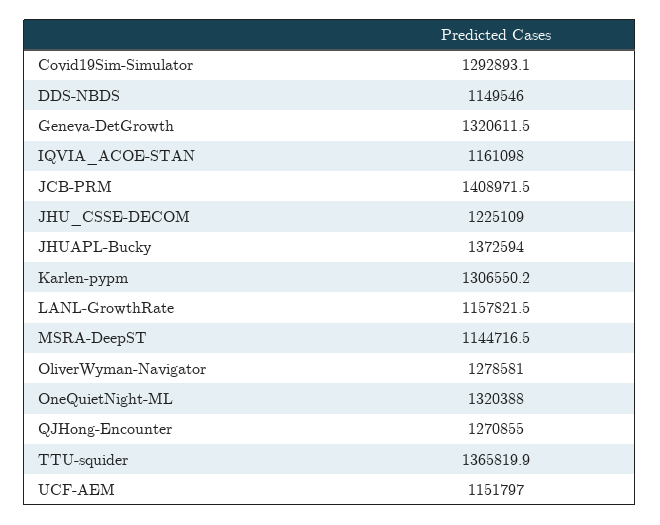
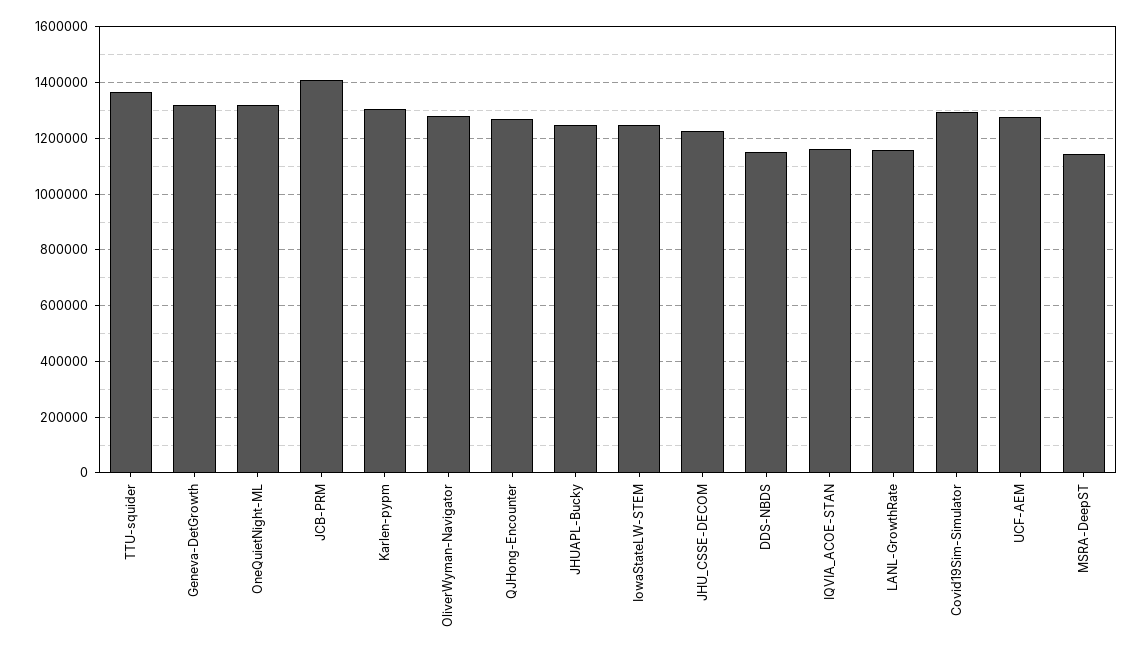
JHUAPL-Bucky: 1372594 -> 1250000
UCF-AEM: 1151797 -> 1275000
IowaStateLW-STEM: none -> 1250000

